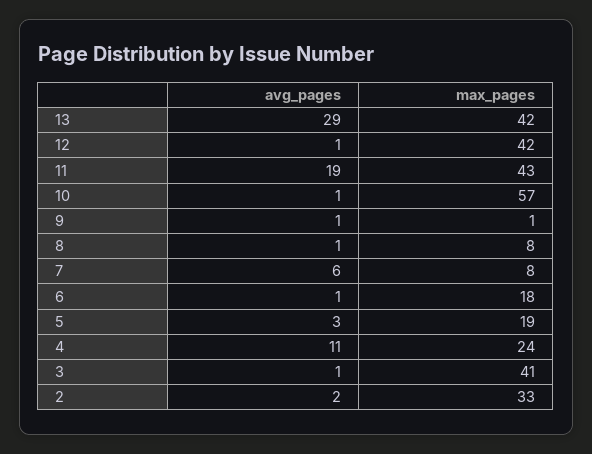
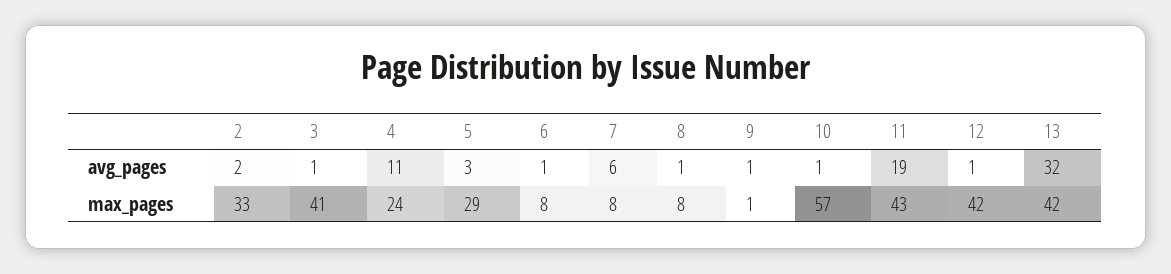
avg_pages, 13: 29 -> 32
max_pages, 6: 18 -> 8
max_pages, 5: 19 -> 29

